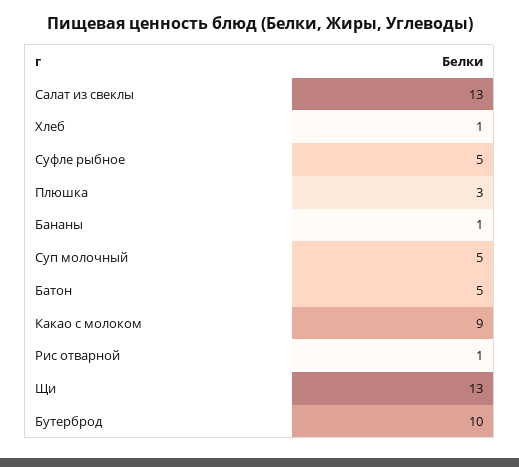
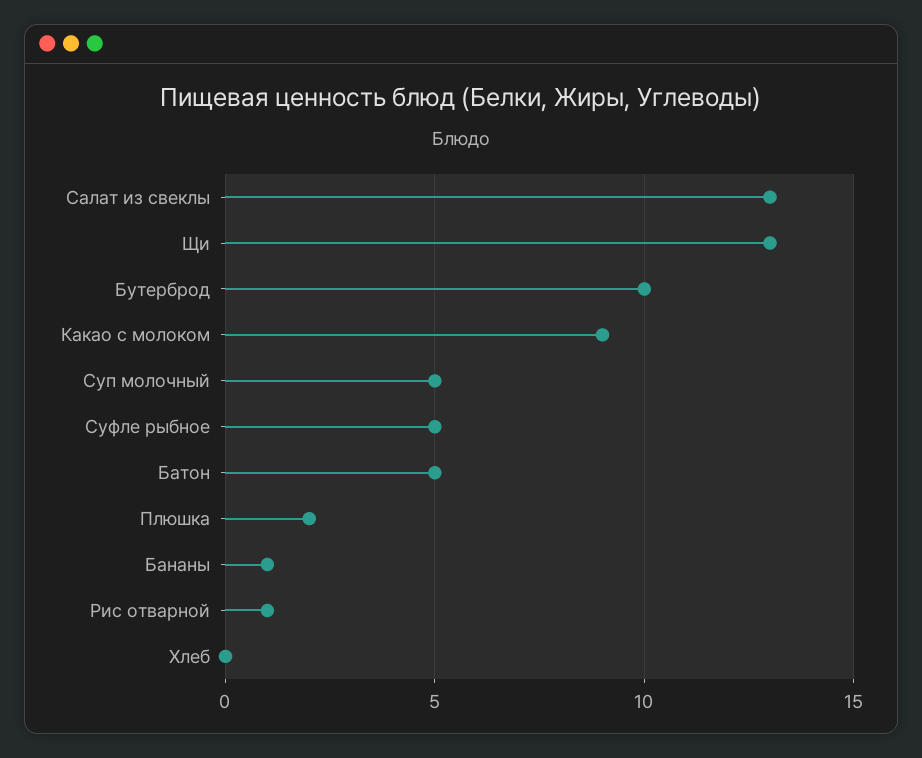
Хлеб: 1 -> 0
Плюшка: 3 -> 2

